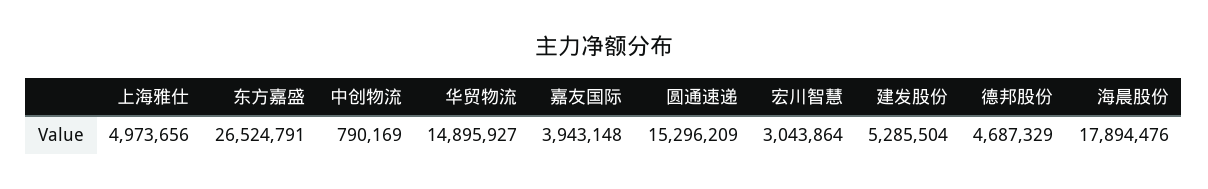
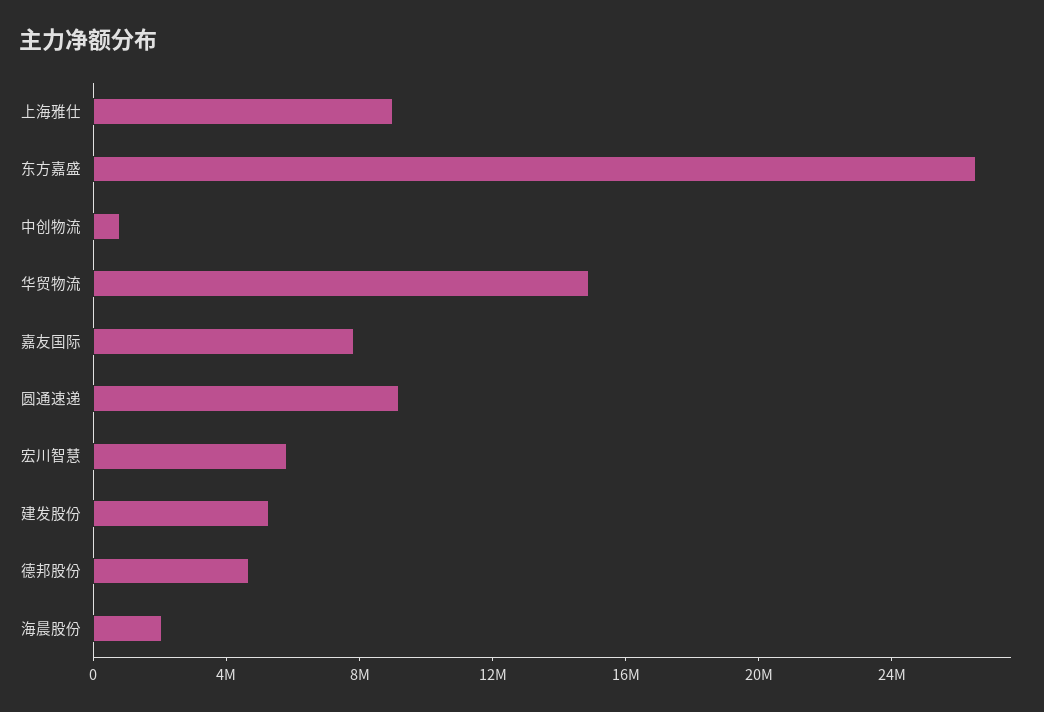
上海雅仕: 4973656 -> 9000000
嘉友国际: 3943148 -> 8000000
圆通速递: 15296209 -> 9000000
宏川智慧: 3043864 -> 6000000
海晨股份: 17894476 -> 2000000

